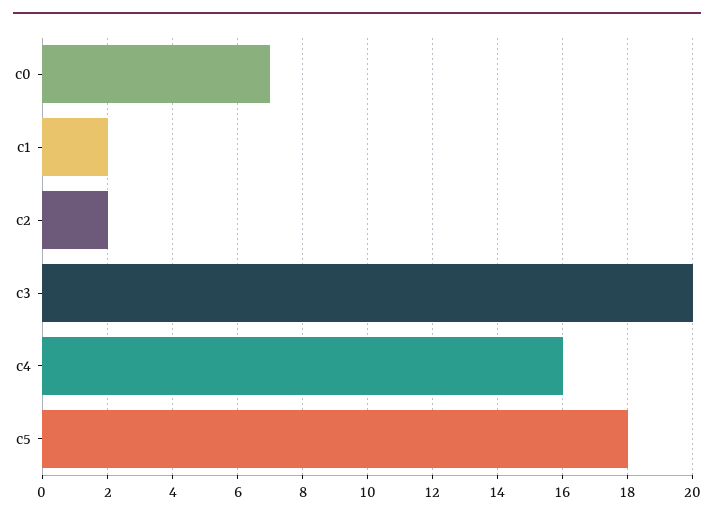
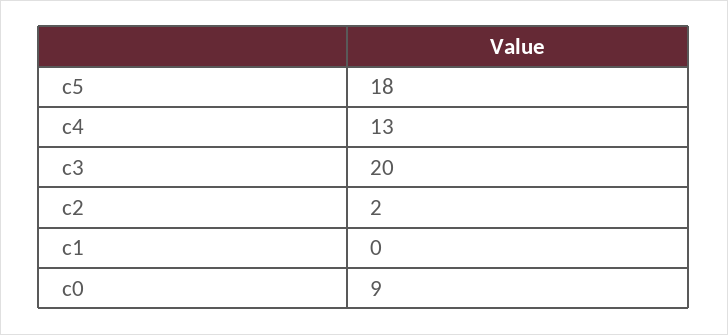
c0: 7 -> 9
c1: 2 -> 0
c4: 16 -> 13

